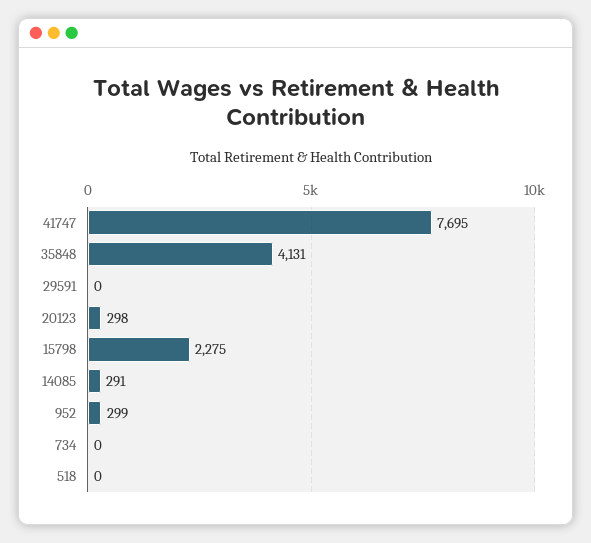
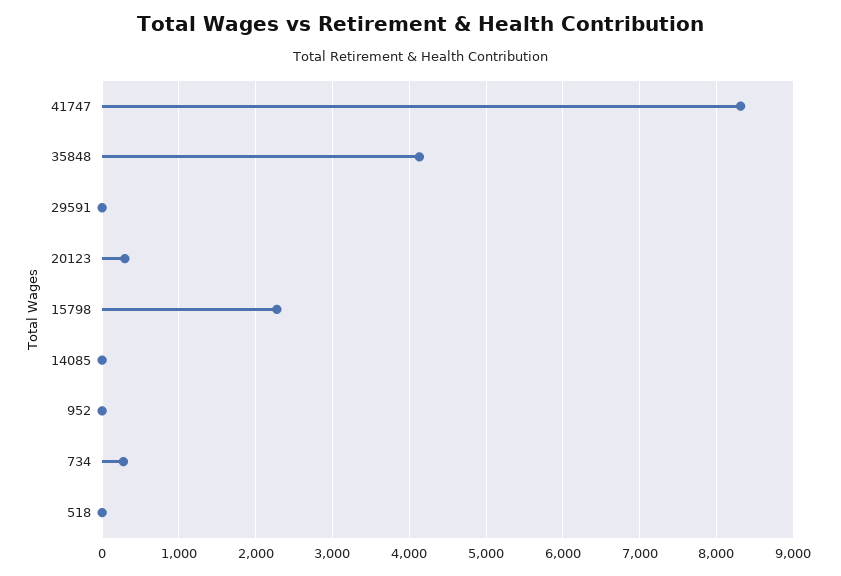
41747: 7695 -> 8300
14085: 291 -> 0
952: 299 -> 0
734: 0 -> 300

